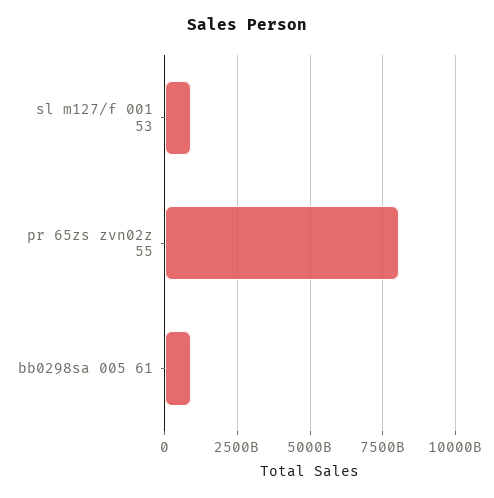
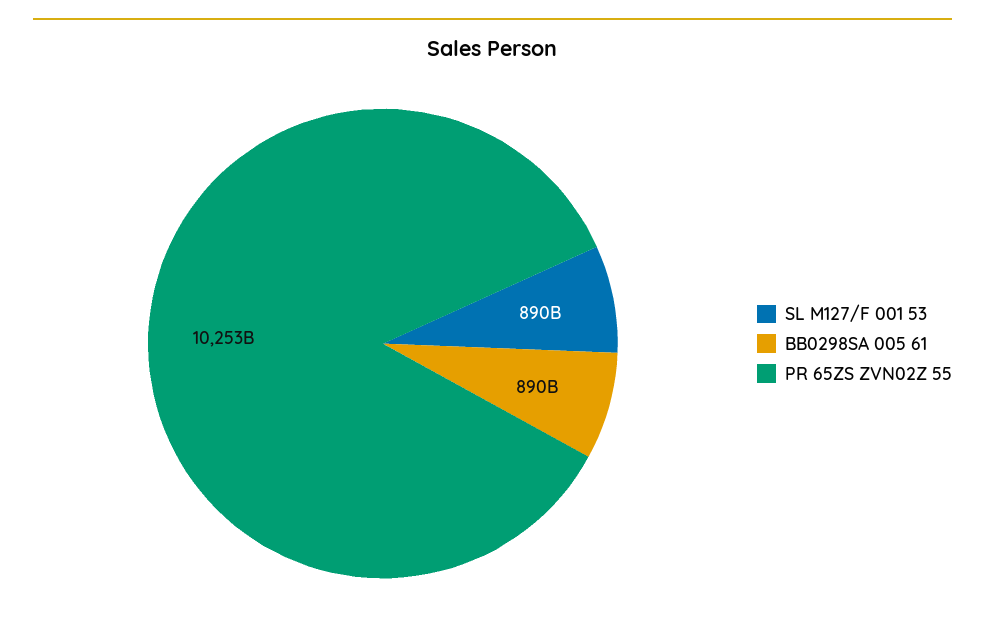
pr 65zs zvn02z 55: 8000000000000 -> 10253000000000

